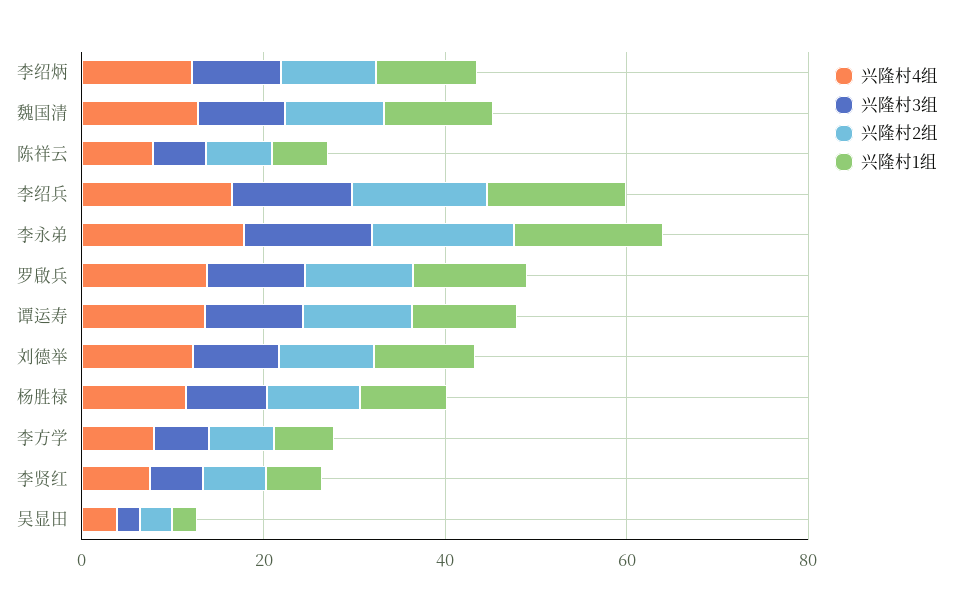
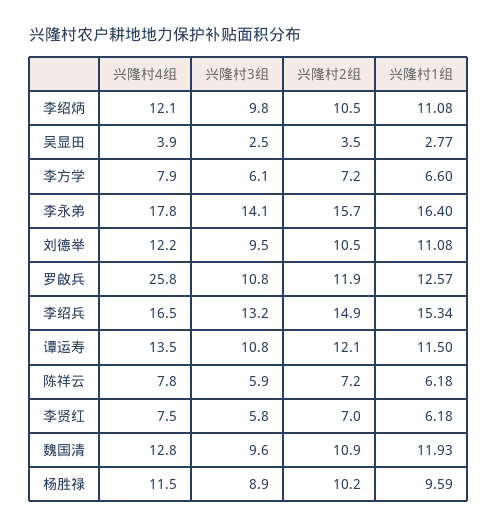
兴隆村4组, 罗啟兵: 15 -> 25.8

